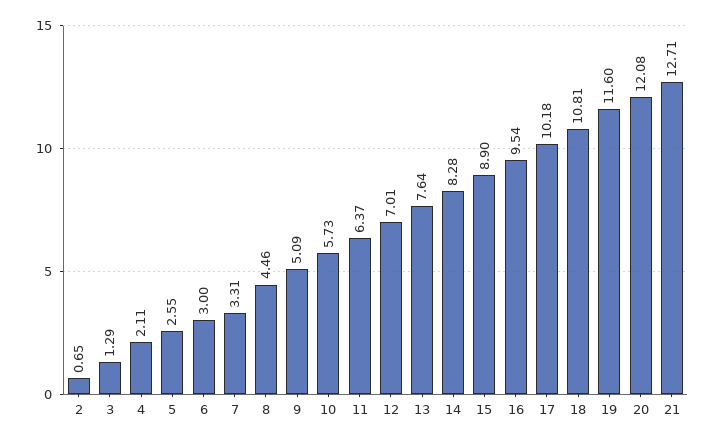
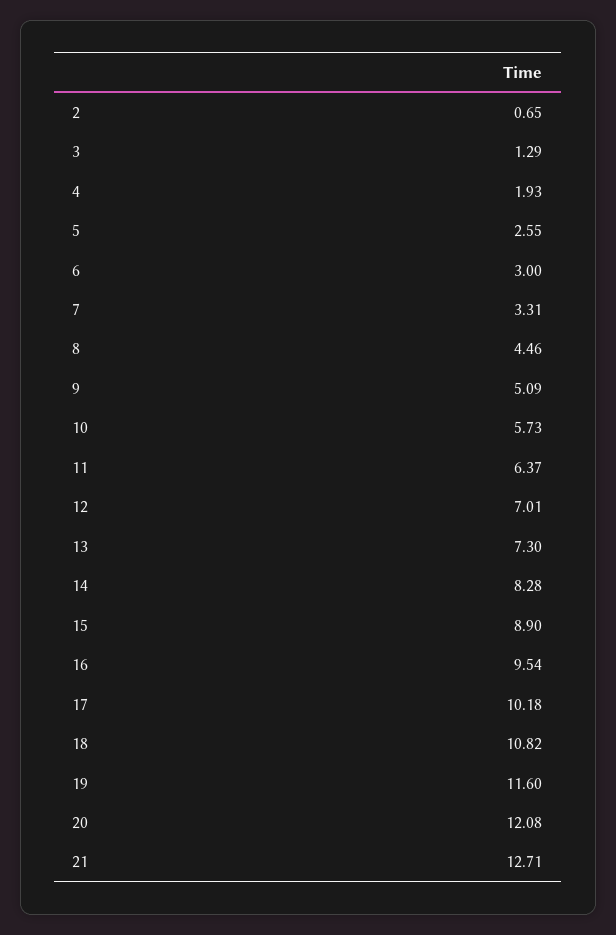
4: 2.11 -> 1.93
13: 7.64 -> 7.3
18: 10.81 -> 10.82

